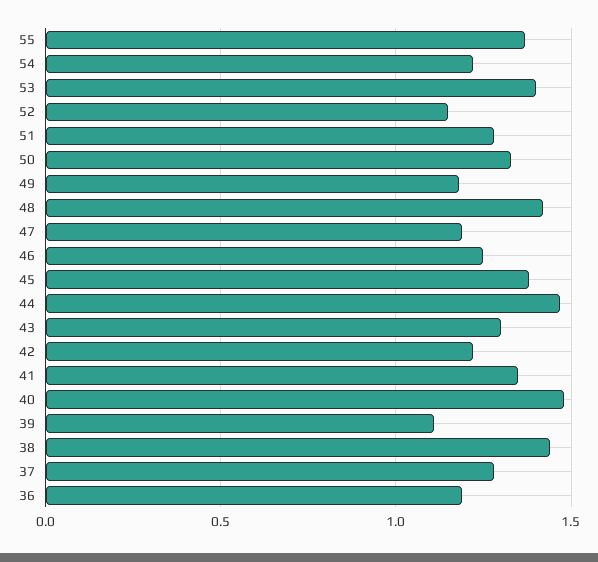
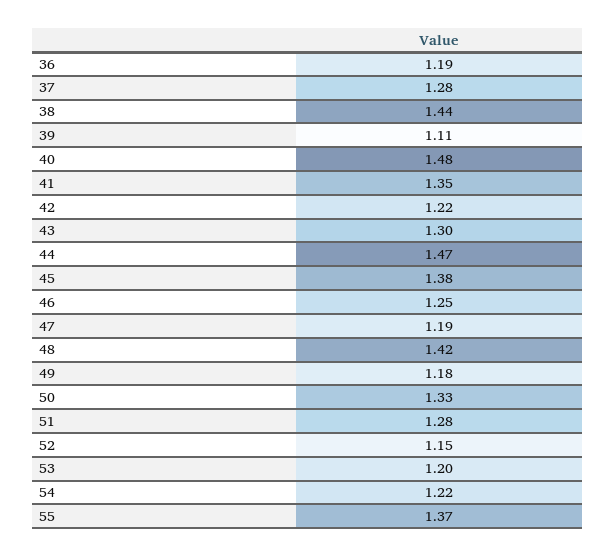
53: 1.4 -> 1.2

